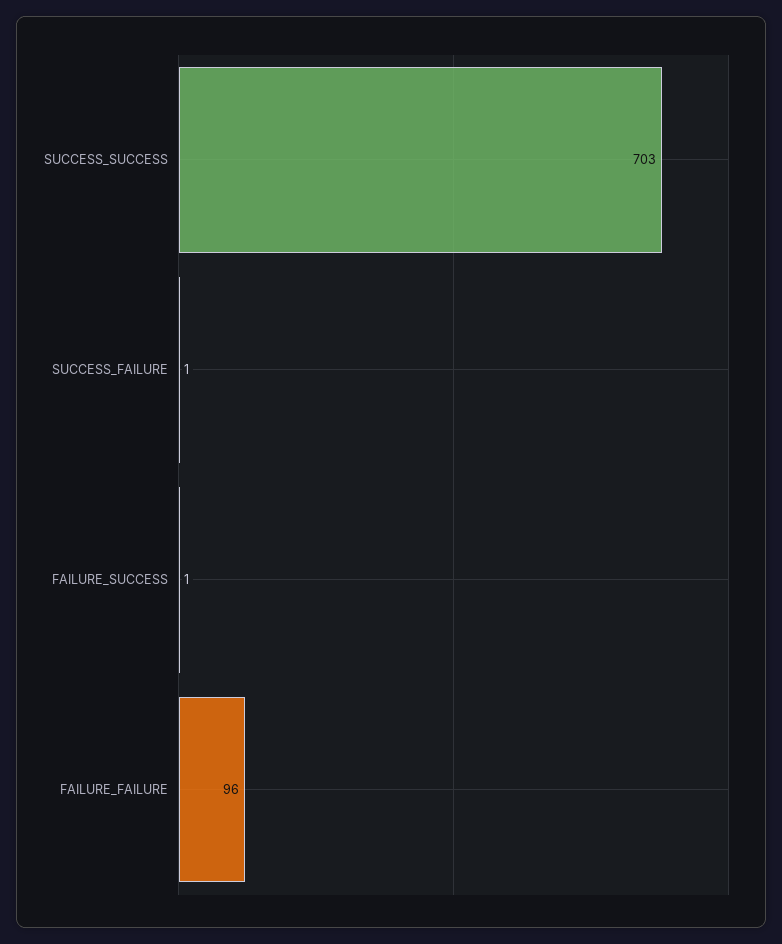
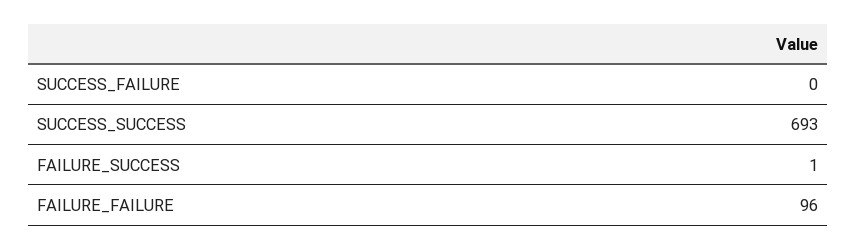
SUCCESS_SUCCESS: 703 -> 693
SUCCESS_FAILURE: 1 -> 0

